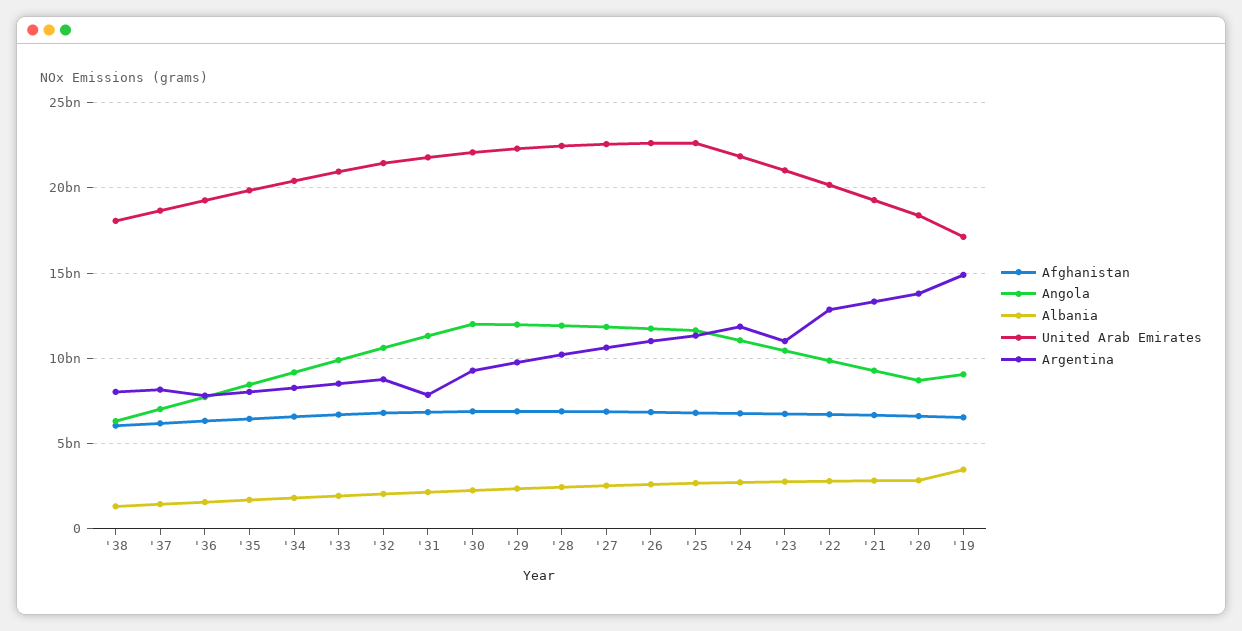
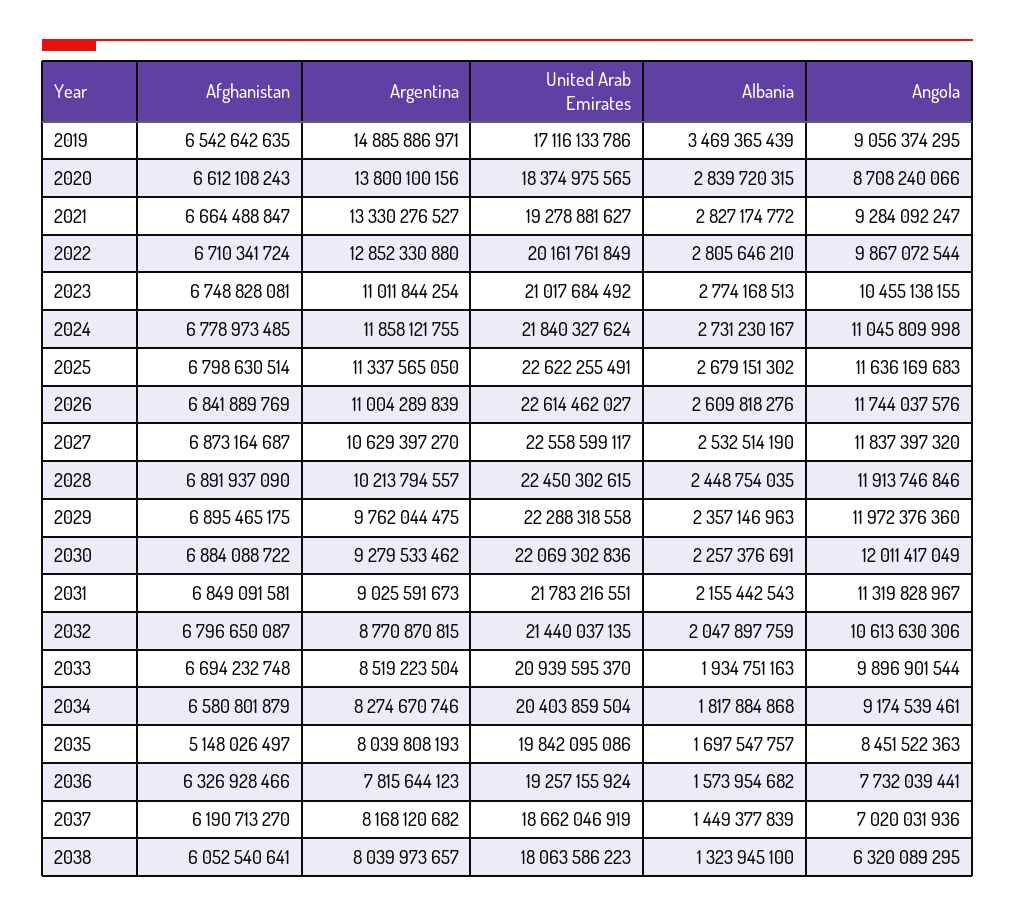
Afghanistan, '35: 6500000000 -> 5148026497
Argentina, '31: 8000000000 -> 9025591673

